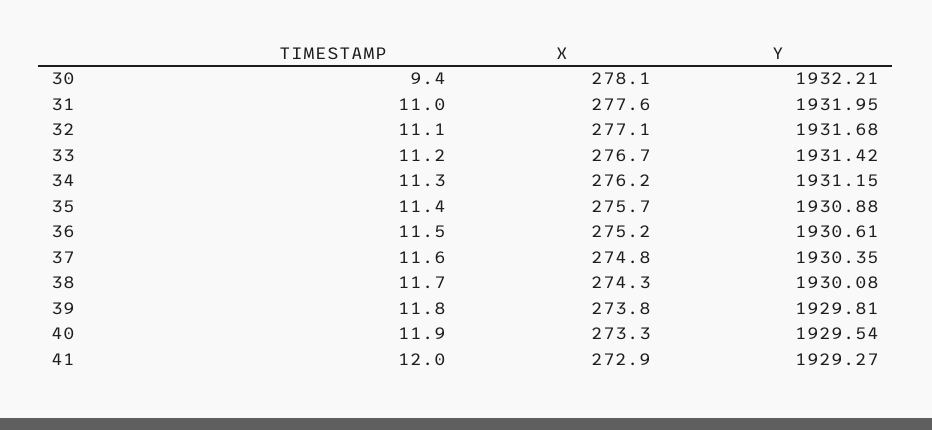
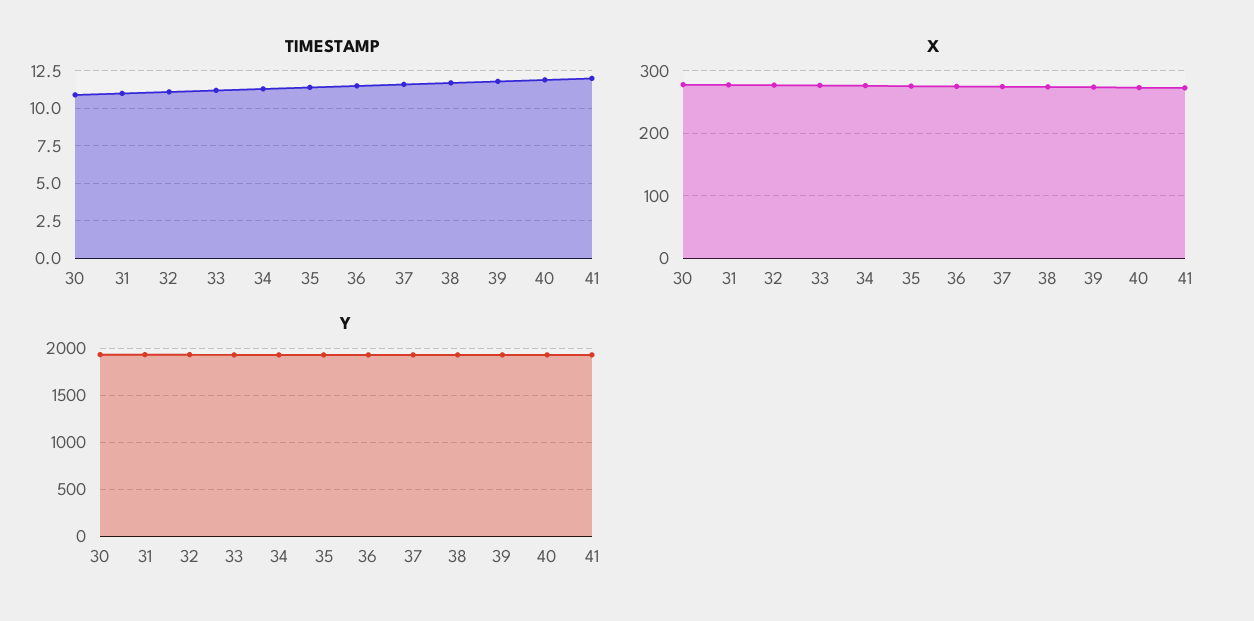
TIMESTAMP, 30: 9.4 -> 11

